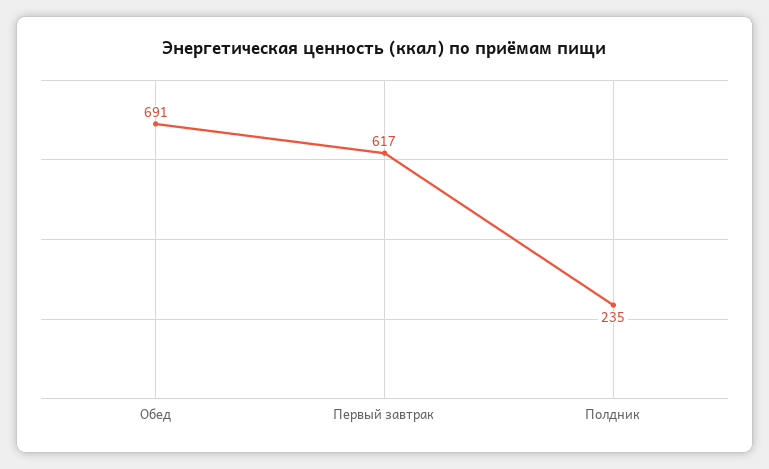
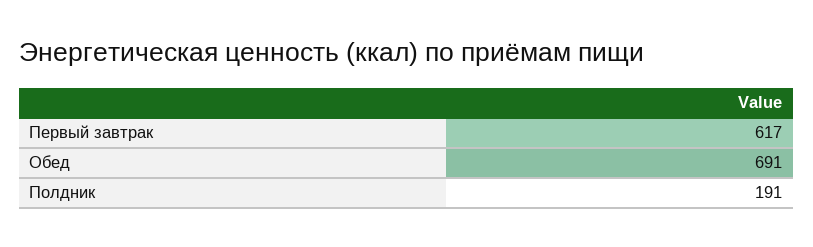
Полдник: 235 -> 191

